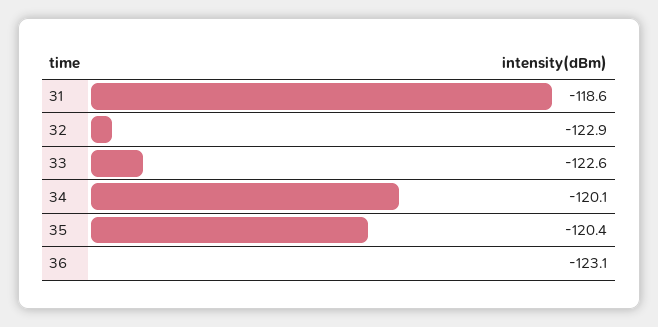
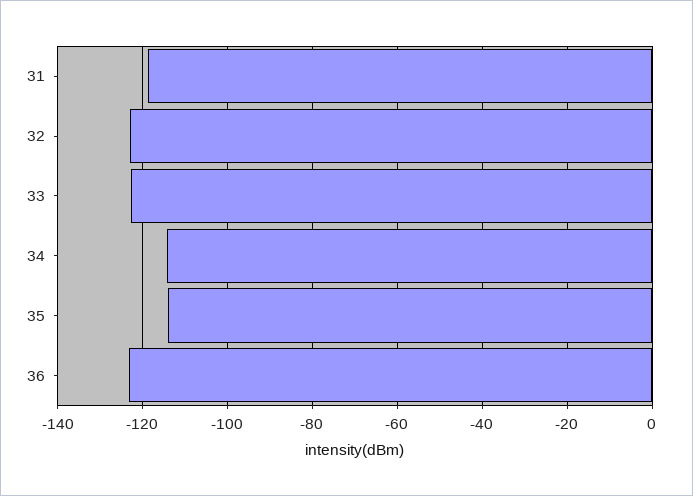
34: -120.1 -> -114
35: -120.4 -> -114

